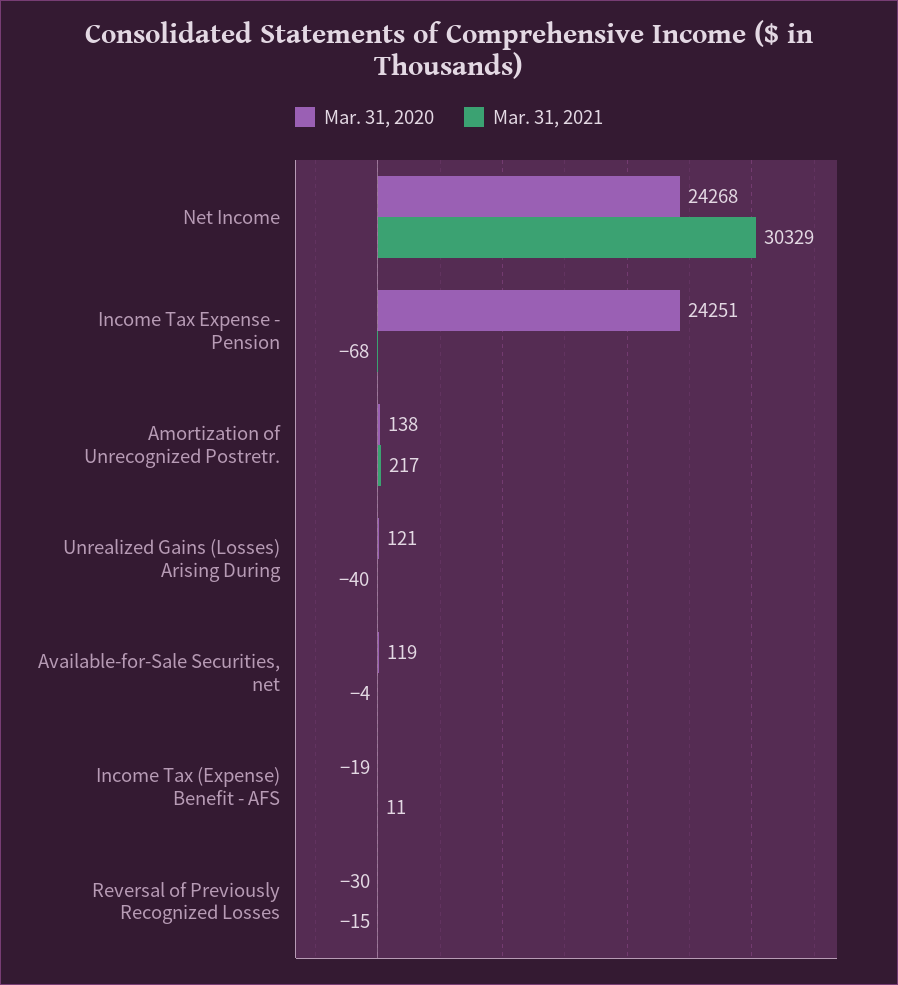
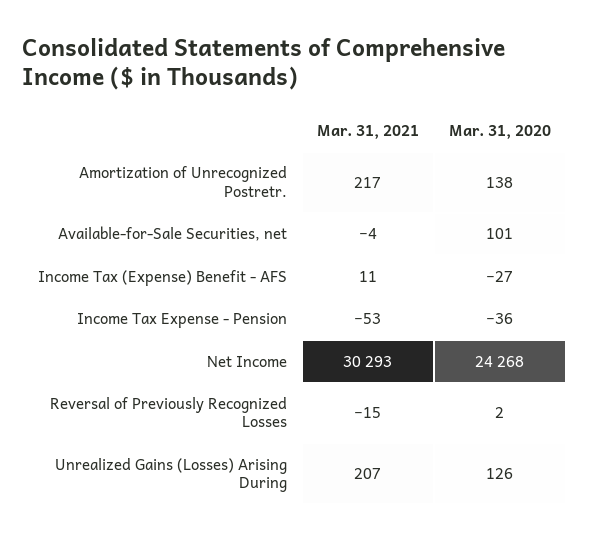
Mar. 31, 2021, Net Income: 30329 -> 30293
Mar. 31, 2020, Income Tax Expense - Pension: 24251 -> -36
Mar. 31, 2021, Income Tax Expense - Pension: -68 -> -53
Mar. 31, 2020, Unrealized Gains (Losses) Arising During: 121 -> 126
Mar. 31, 2021, Unrealized Gains (Losses) Arising During: -40 -> 207
Mar. 31, 2020, Available-for-Sale Securities, net: 119 -> 101
Mar. 31, 2020, Income Tax (Expense) Benefit - AFS: -19 -> -27
Mar. 31, 2020, Reversal of Previously Recognized Losses: -30 -> 2

